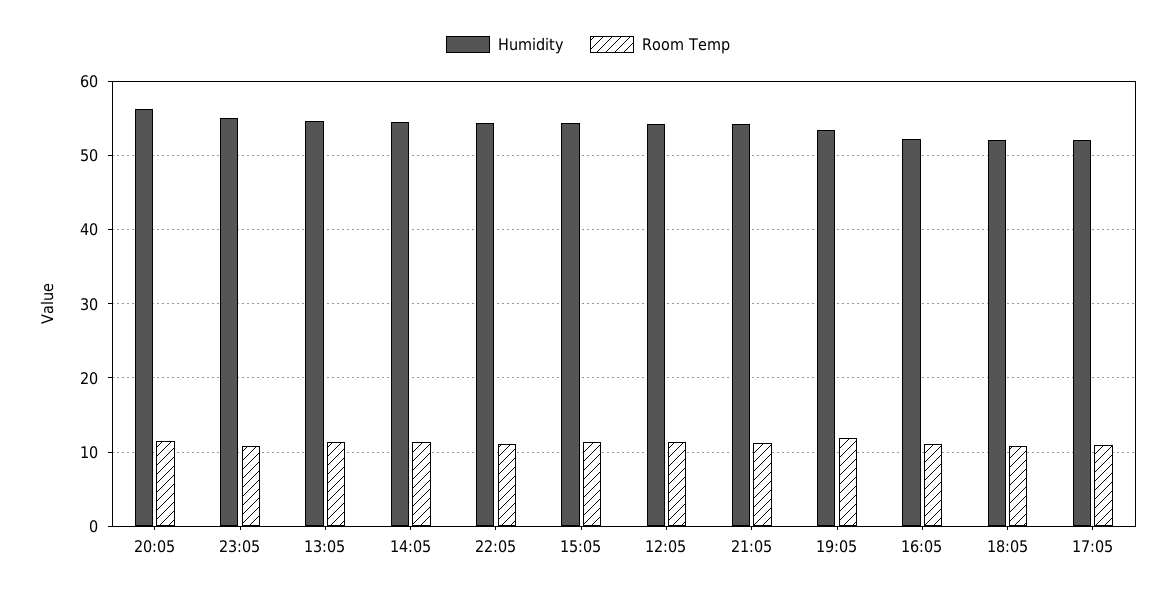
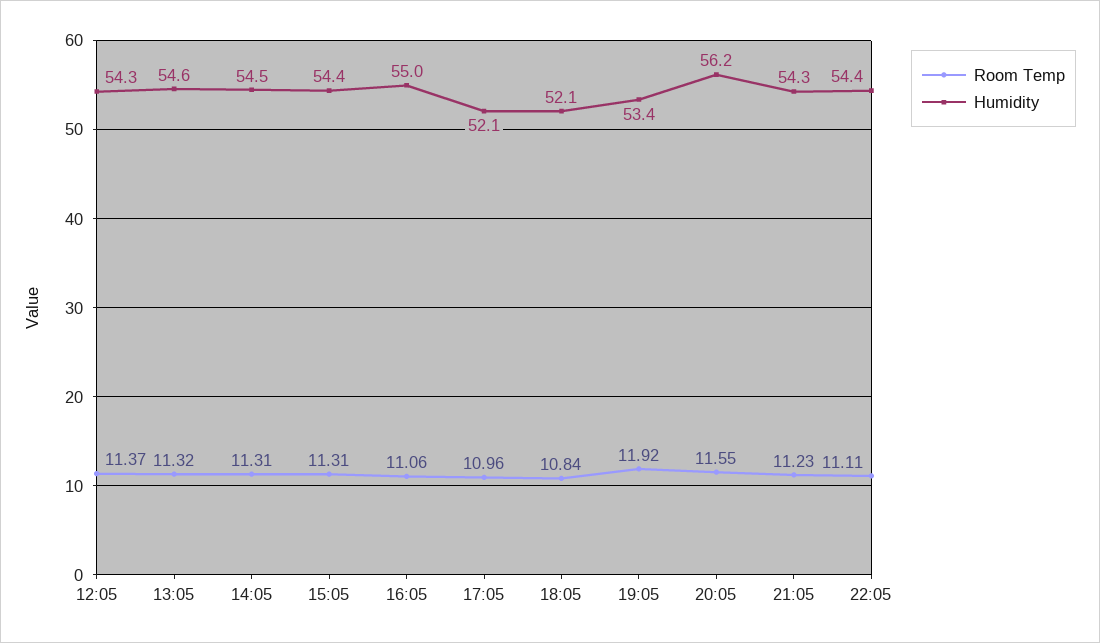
Humidity, 23:05: 55 -> none
Room Temp, 23:05: 11 -> none
Humidity, 16:05: 52 -> 55

